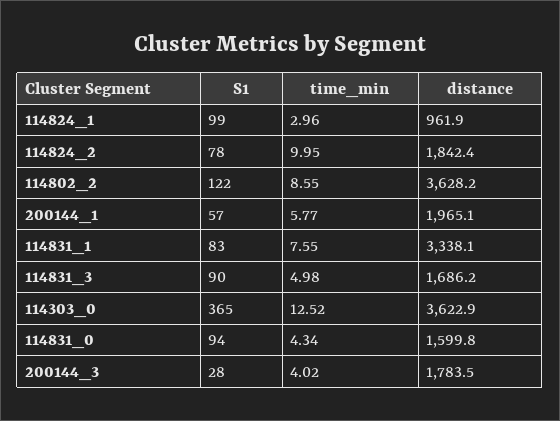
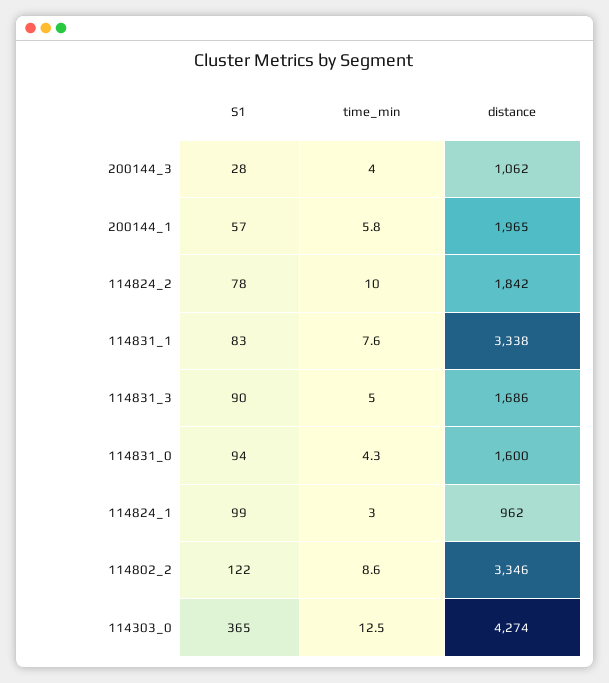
distance, 114802_2: 3628.2 -> 3346
distance, 114303_0: 3622.9 -> 4274
distance, 200144_3: 1783.5 -> 1062

